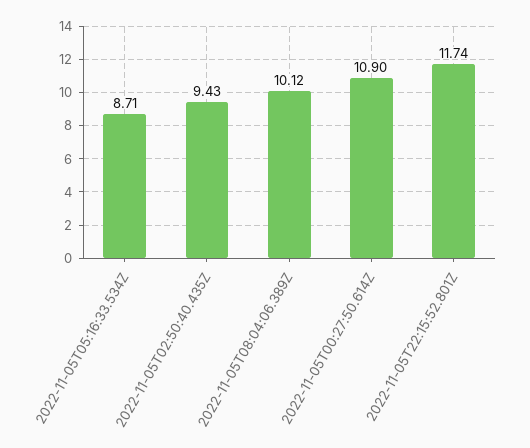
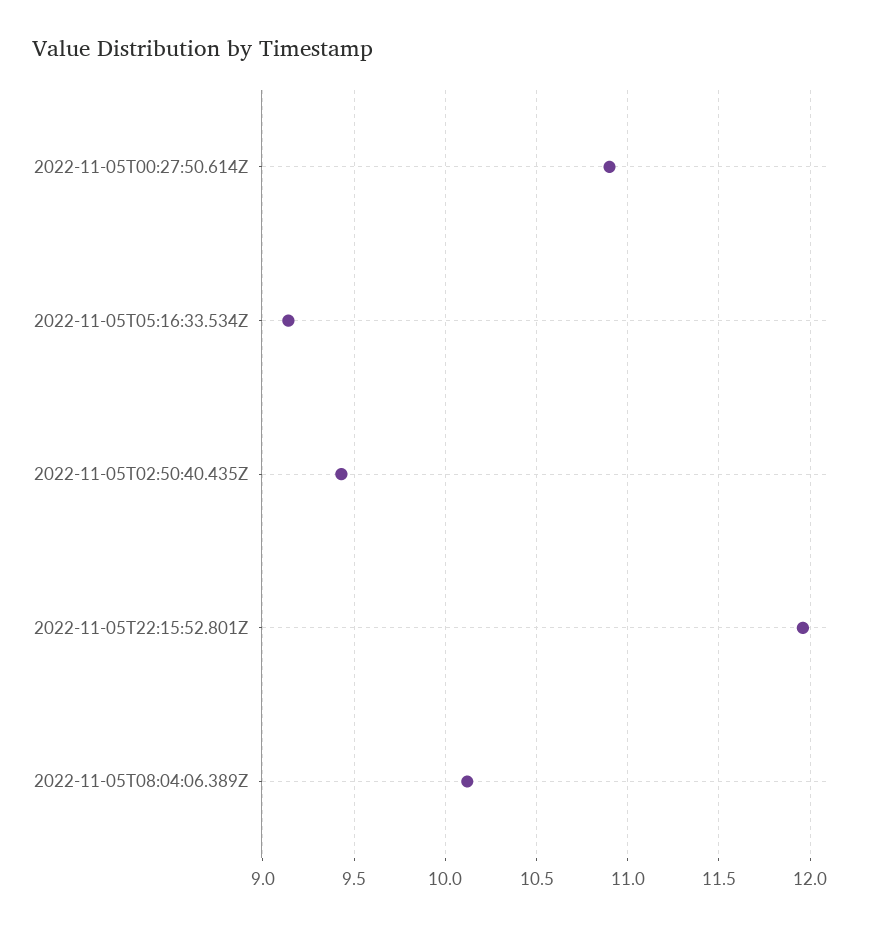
2022-11-05T05:16:33.534Z: 8.71 -> 9.15
2022-11-05T22:15:52.801Z: 11.74 -> 11.95

